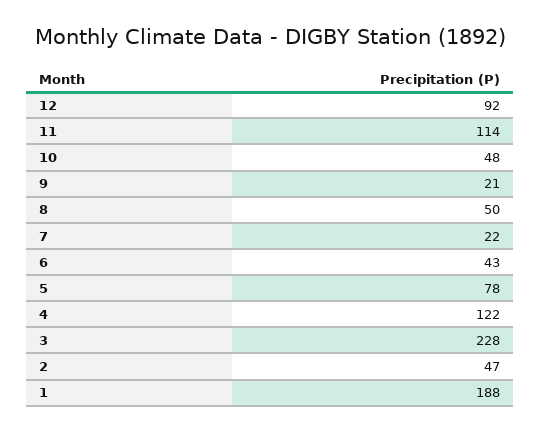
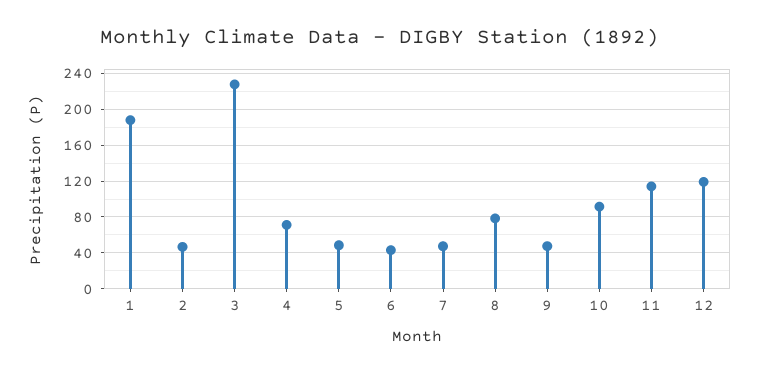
12: 92 -> 120
10: 48 -> 90
9: 21 -> 50
8: 50 -> 80
7: 22 -> 50
5: 78 -> 50
4: 122 -> 70

